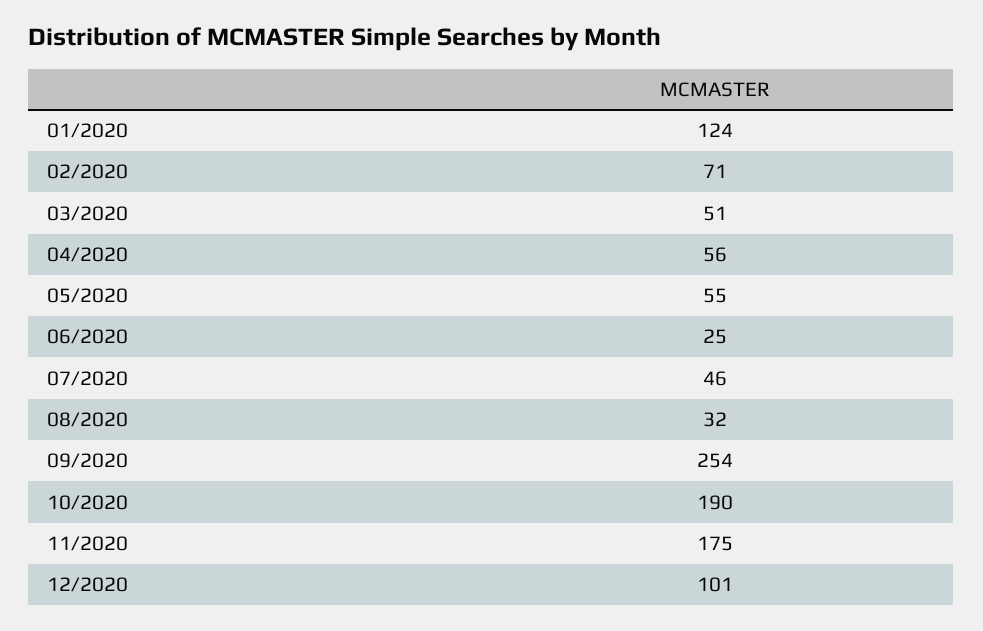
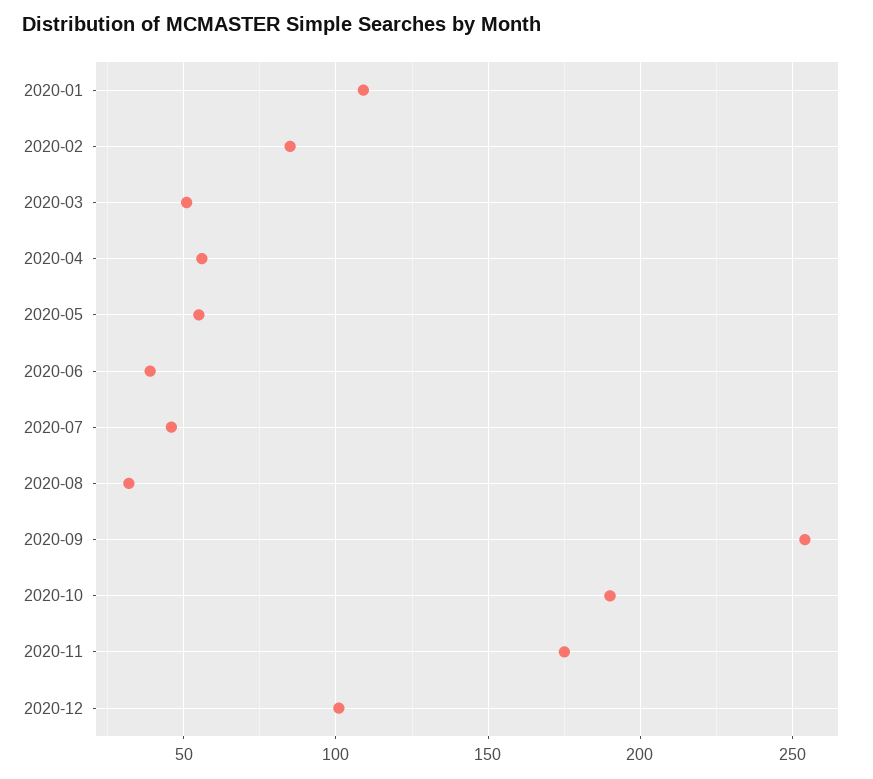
01/2020: 124 -> 110
02/2020: 71 -> 85
06/2020: 25 -> 40

